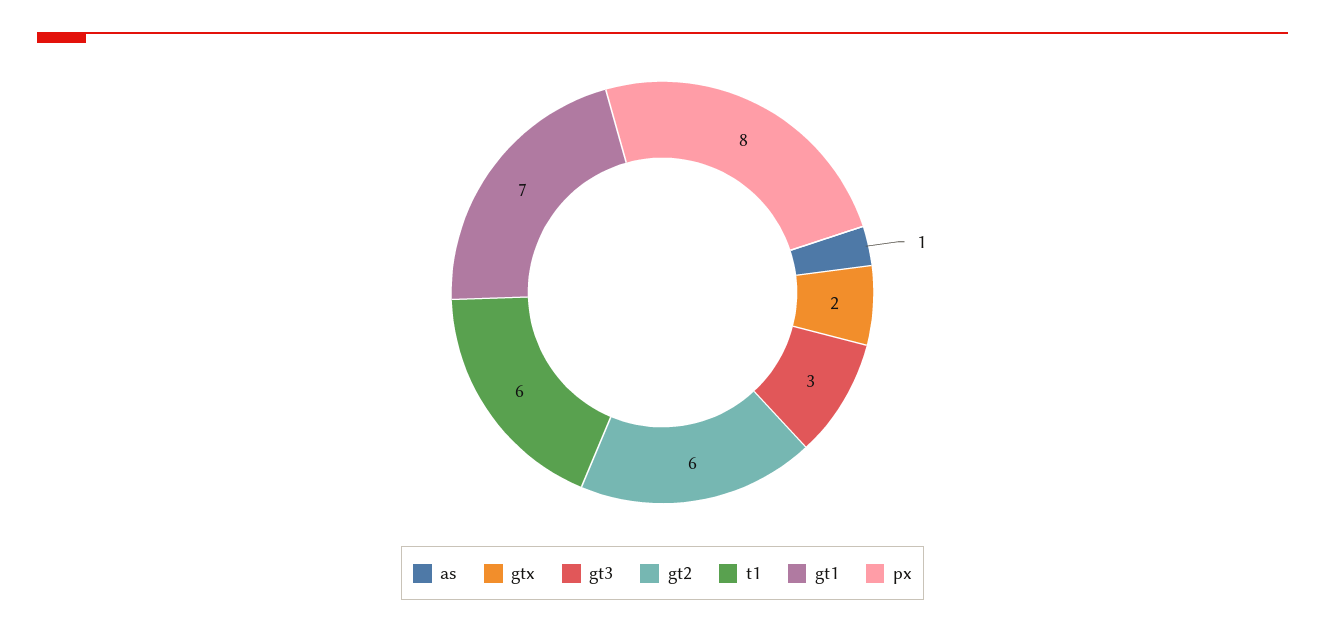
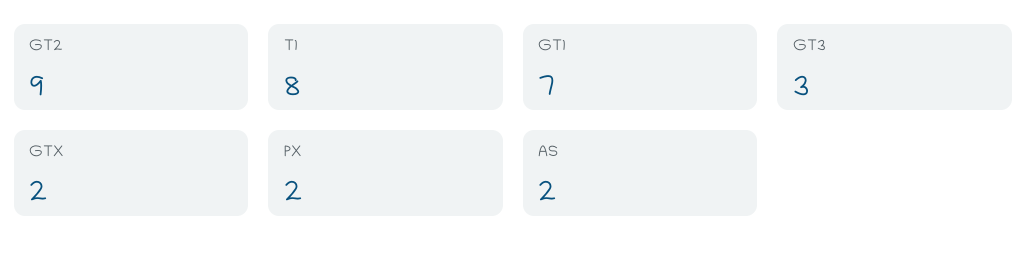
as: 1 -> 2
gt2: 6 -> 9
t1: 6 -> 8
px: 8 -> 2

